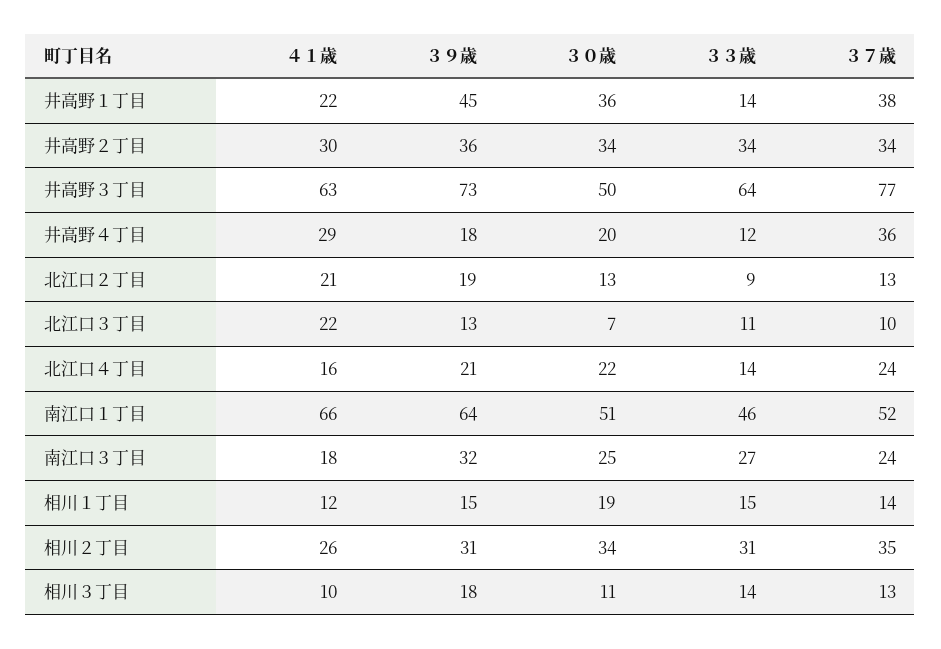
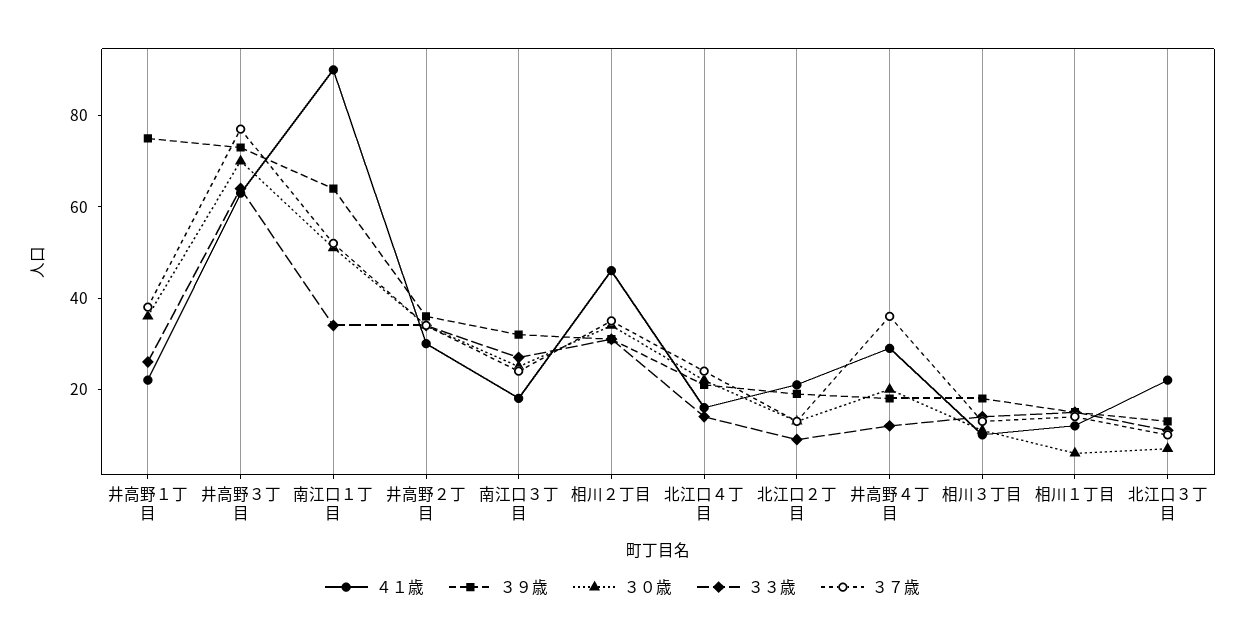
３９歳, 井高野１丁目: 45 -> 75
３３歳, 井高野１丁目: 14 -> 25
３０歳, 井高野３丁目: 50 -> 70
４１歳, 南江口１丁目: 66 -> 90
３３歳, 南江口１丁目: 46 -> 35
３０歳, 相川１丁目: 19 -> 5
４１歳, 相川２丁目: 26 -> 45

